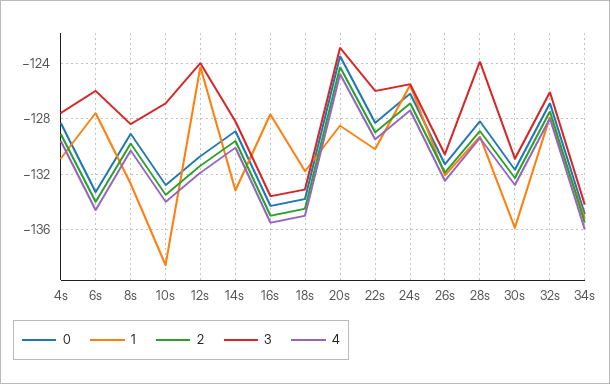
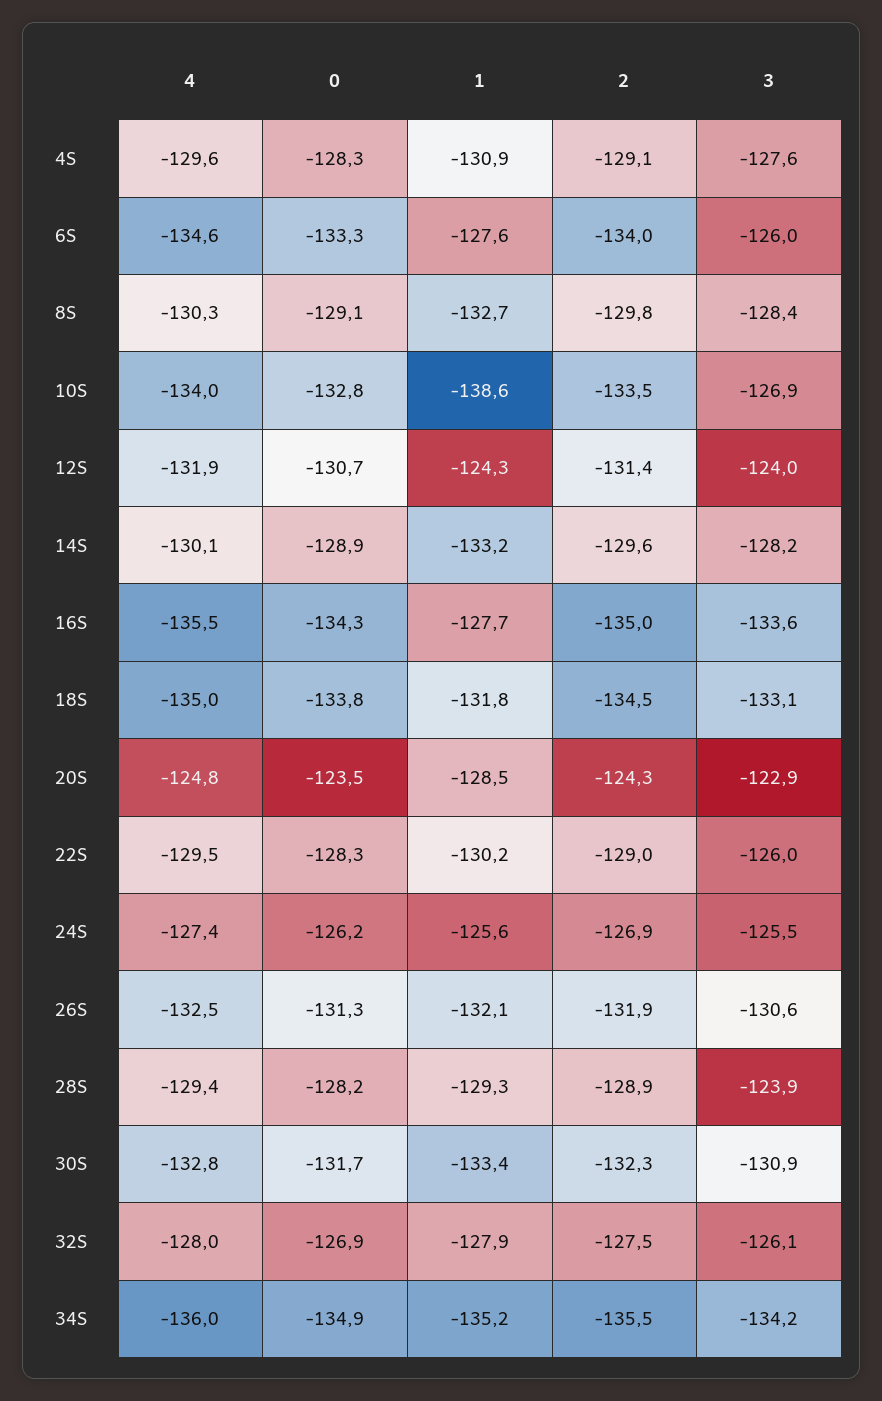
1, 30s: -136 -> -133.4

